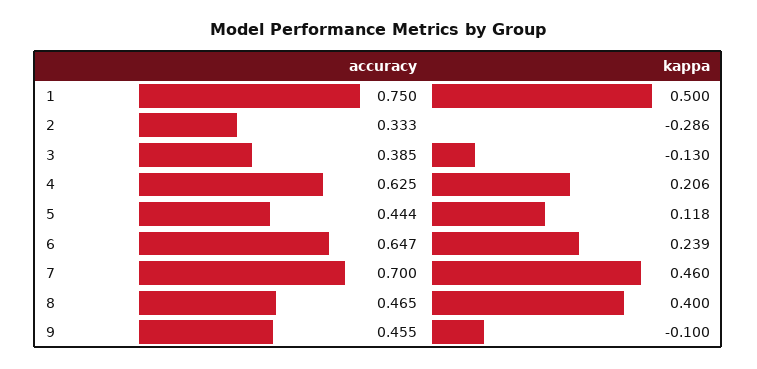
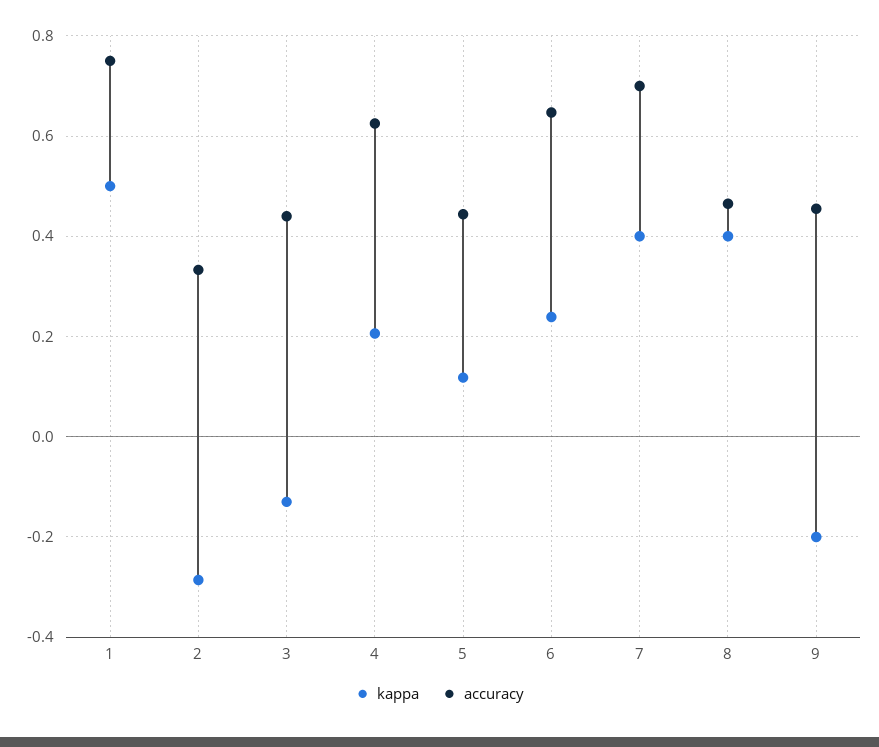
accuracy, 3: 0.385 -> 0.44
kappa, 7: 0.46 -> 0.4
kappa, 9: -0.1 -> -0.2

